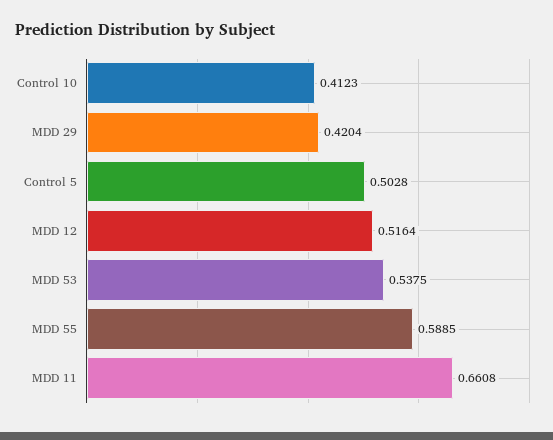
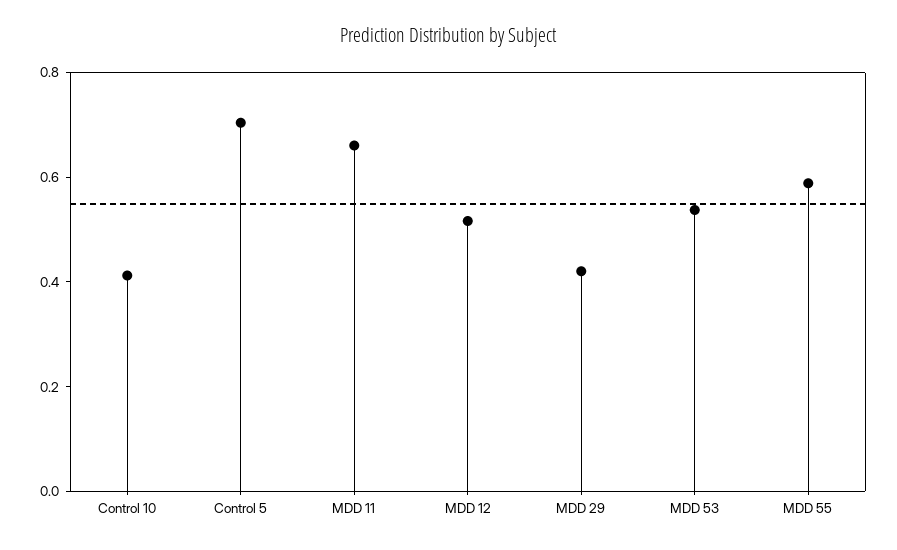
Control 5: 0.5028 -> 0.7

